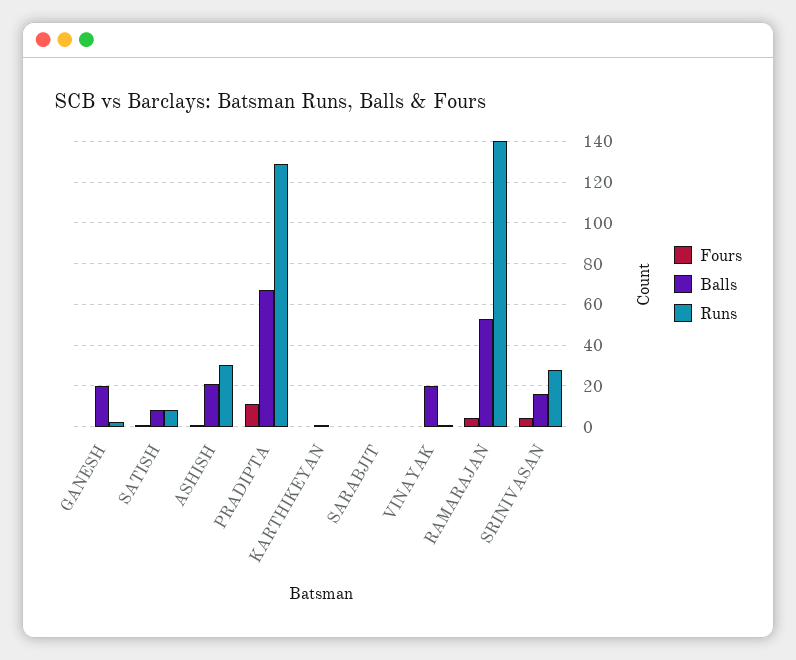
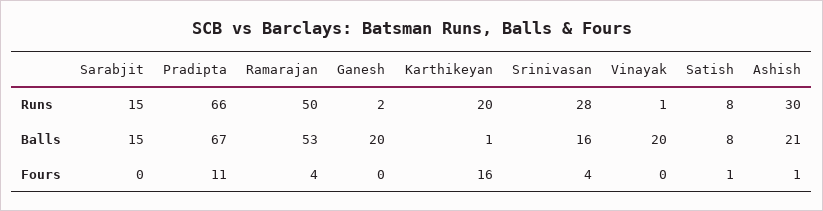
Runs, PRADIPTA: 130 -> 66
Fours, KARTHIKEYAN: 0 -> 16
Runs, KARTHIKEYAN: 0 -> 20
Balls, SARABJIT: 0 -> 15
Runs, SARABJIT: 0 -> 15
Runs, RAMARAJAN: 140 -> 50

